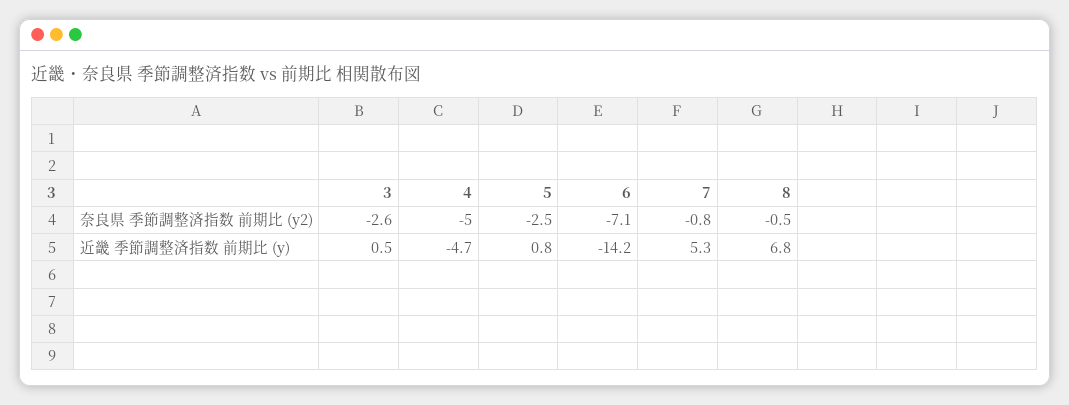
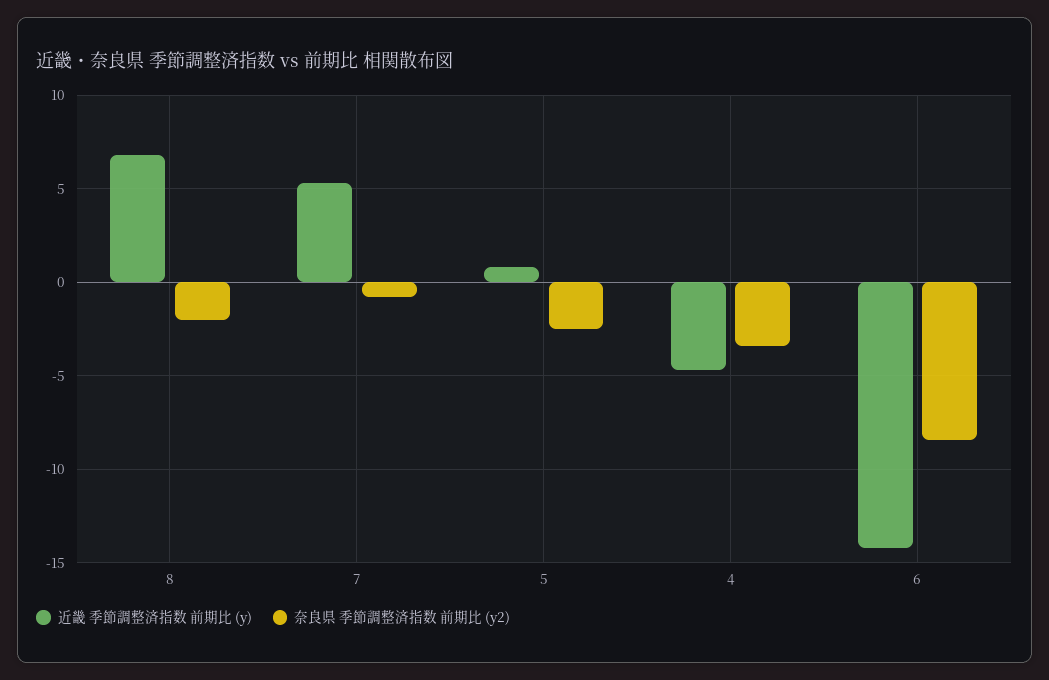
奈良県 季節調整済指数 前期比 (y2), 3: -2.6 -> none
奈良県 季節調整済指数 前期比 (y2), 4: -5 -> -3.5
奈良県 季節調整済指数 前期比 (y2), 6: -7.1 -> -8.5
奈良県 季節調整済指数 前期比 (y2), 8: -0.5 -> -2
近畿 季節調整済指数 前期比 (y), 3: 0.5 -> none

